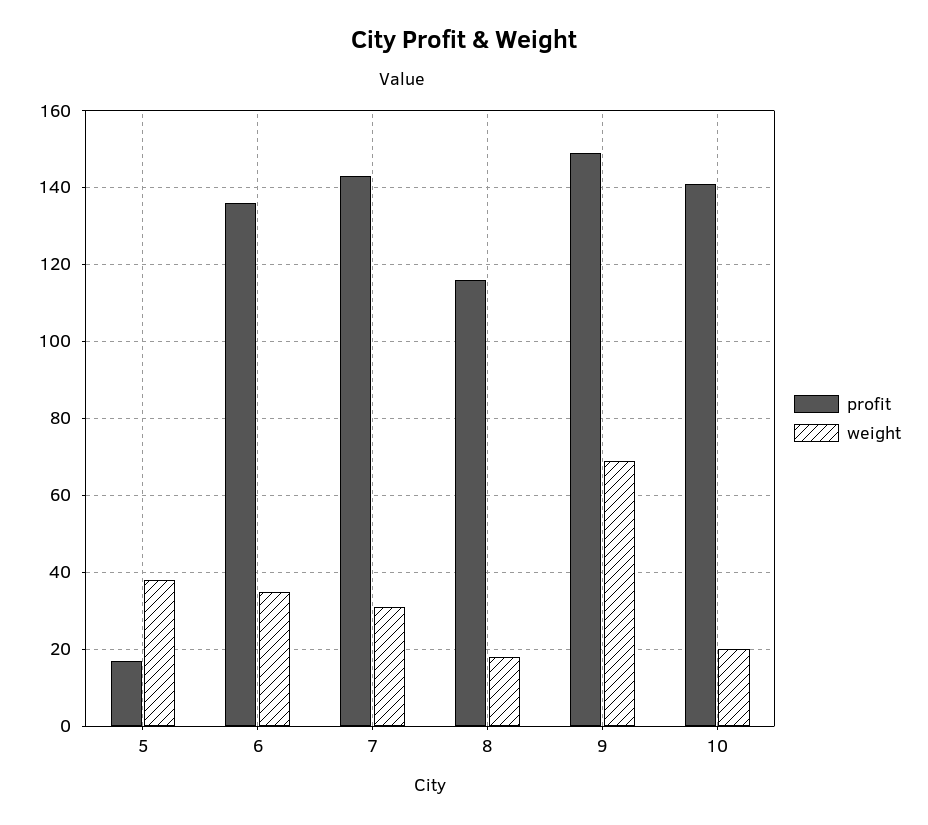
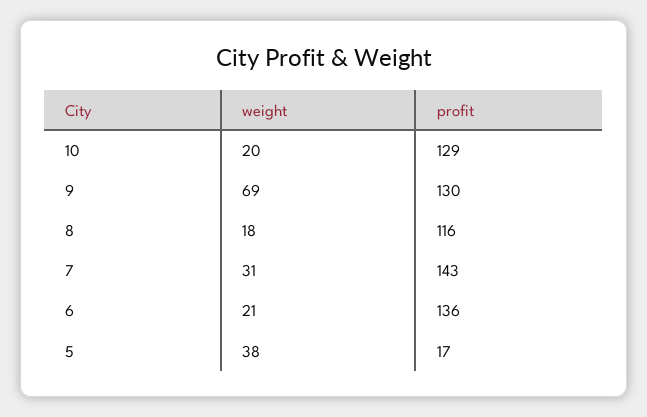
weight, 6: 35 -> 21
profit, 9: 150 -> 130
profit, 10: 140 -> 129

